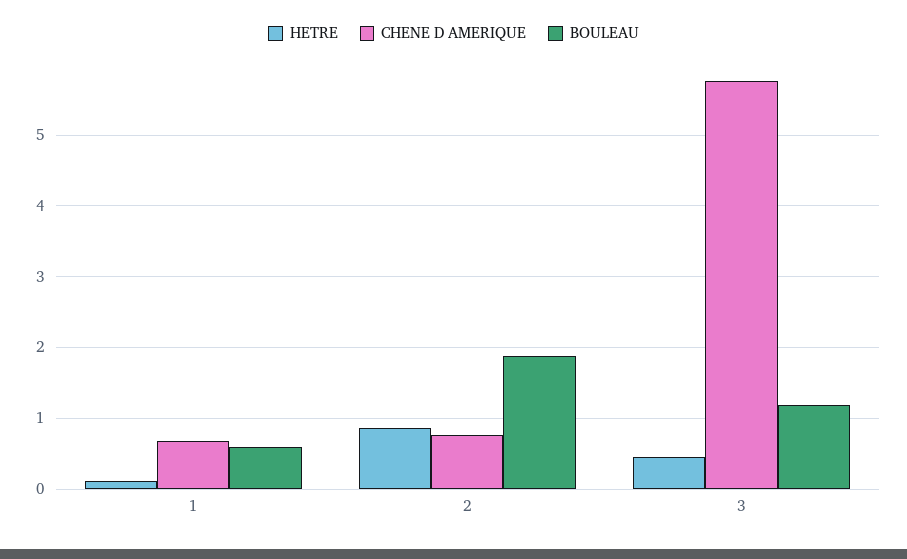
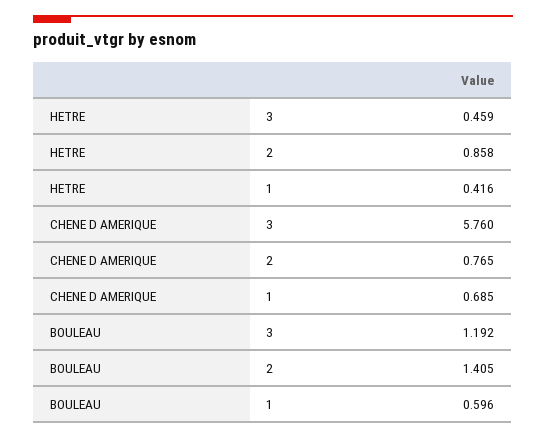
HETRE, 1: 0.1 -> 0.416
BOULEAU, 2: 1.9 -> 1.405

